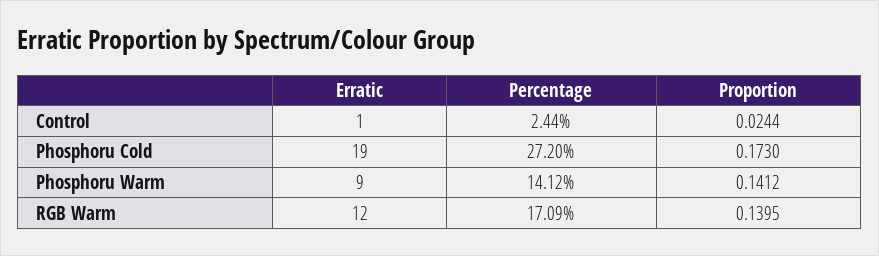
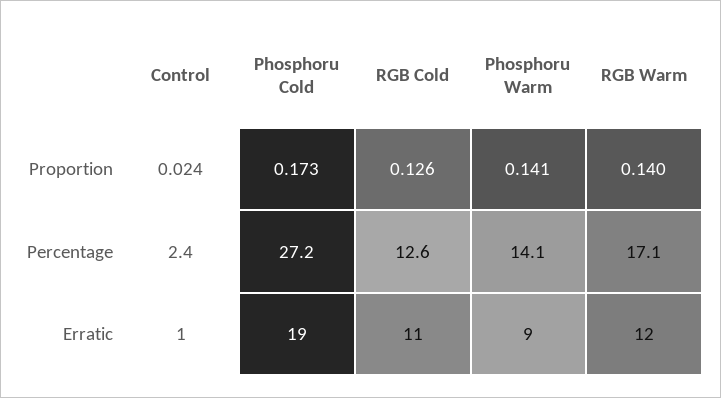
Proportion, RGB Cold: none -> 0.126
Percentage, RGB Cold: none -> 12.6
Erratic, RGB Cold: none -> 11

